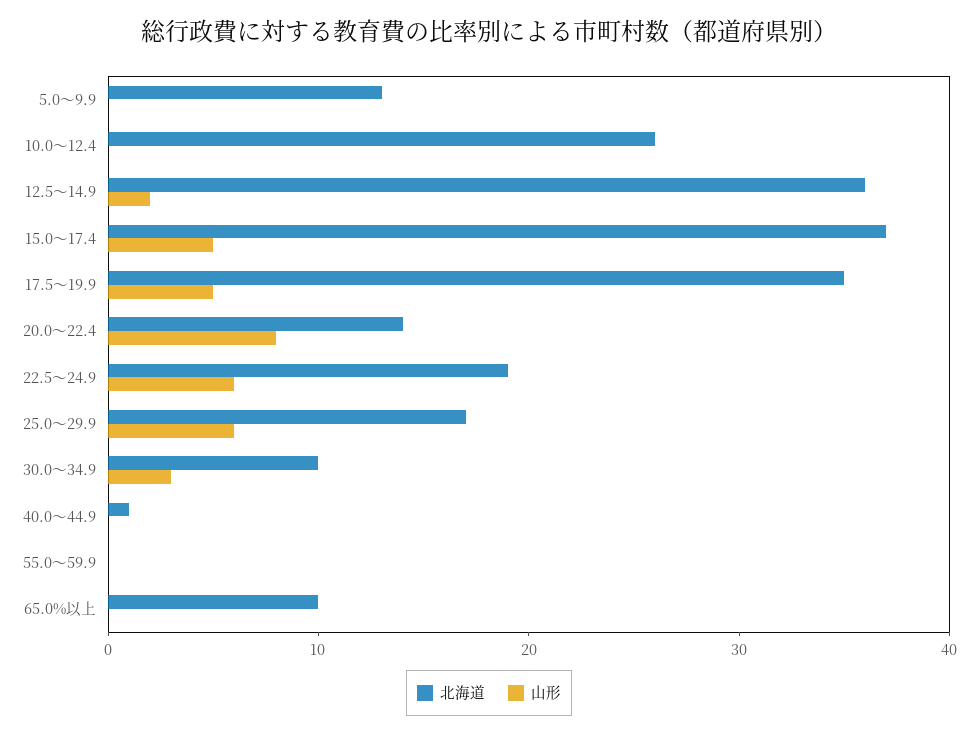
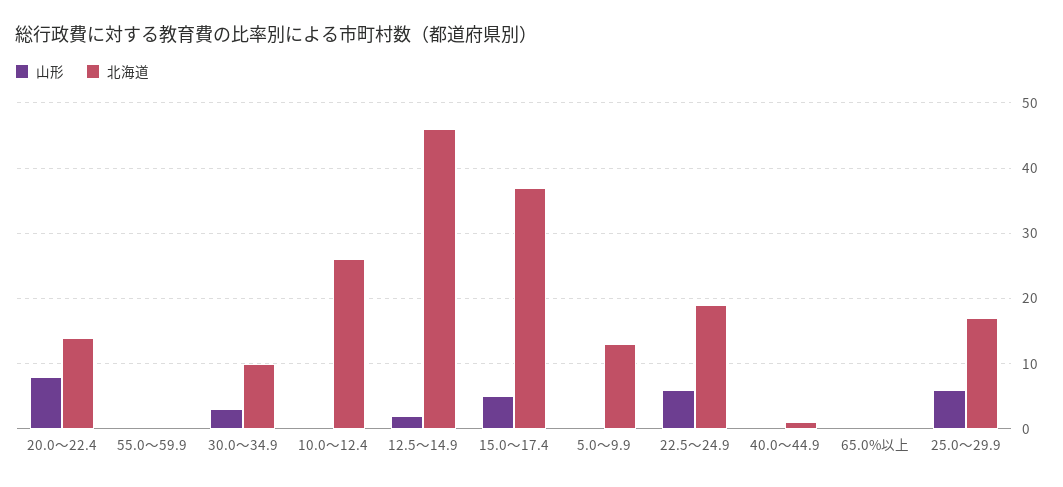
北海道, 12.5～14.9: 36 -> 46
北海道, 17.5～19.9: 35 -> none
山形, 17.5～19.9: 5 -> none
北海道, 65.0%以上: 10 -> 0

